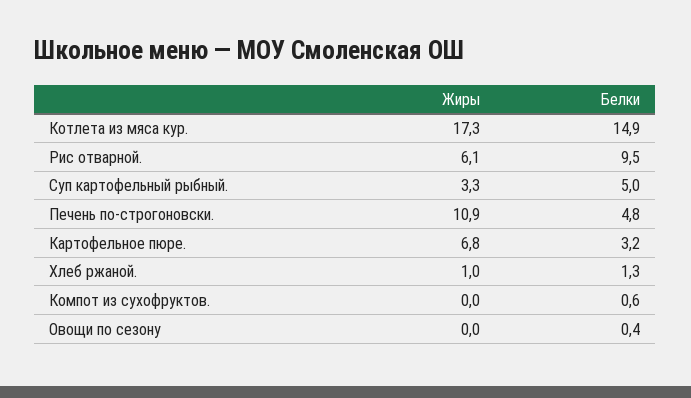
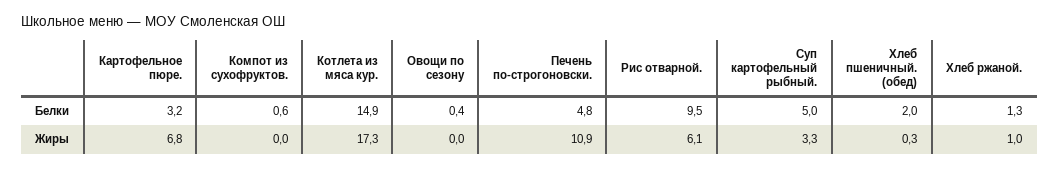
Белки, Хлеб пшеничный. (обед): none -> 2
Жиры, Хлеб пшеничный. (обед): none -> 0.3

